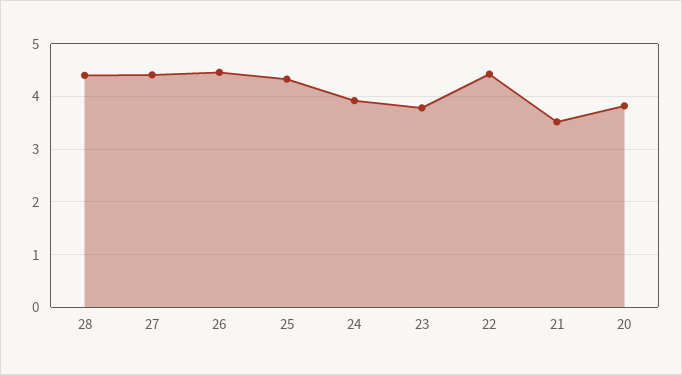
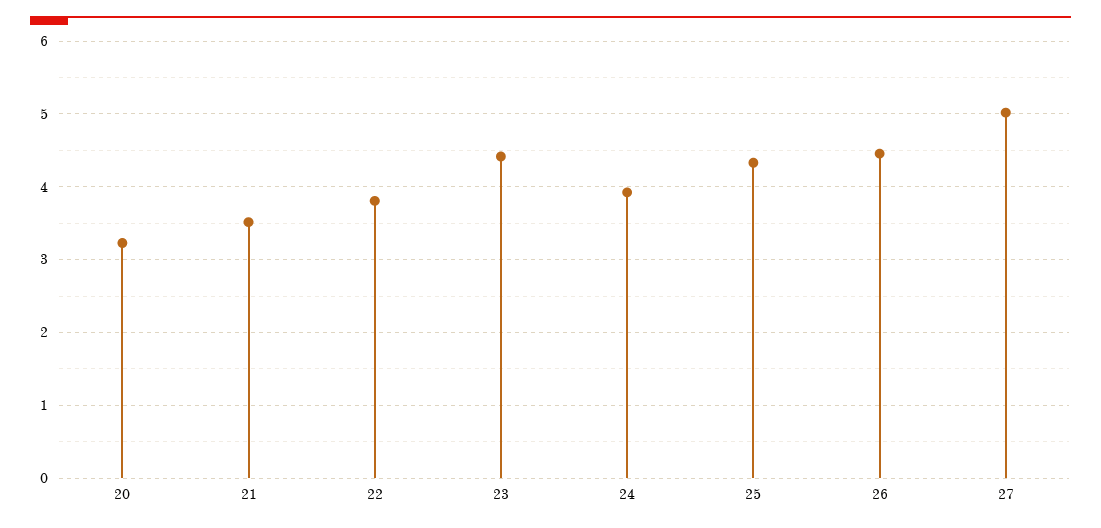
28: 4.4 -> none
27: 4.4 -> 5
23: 3.8 -> 4.4
22: 4.4 -> 3.8
20: 3.8 -> 3.2

